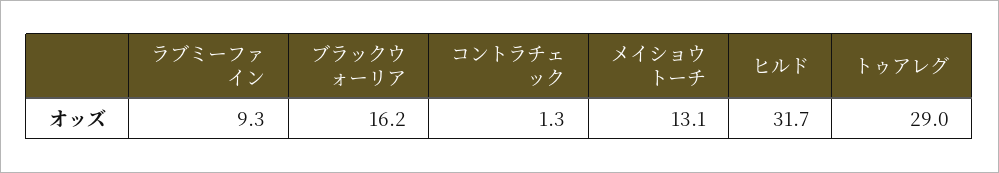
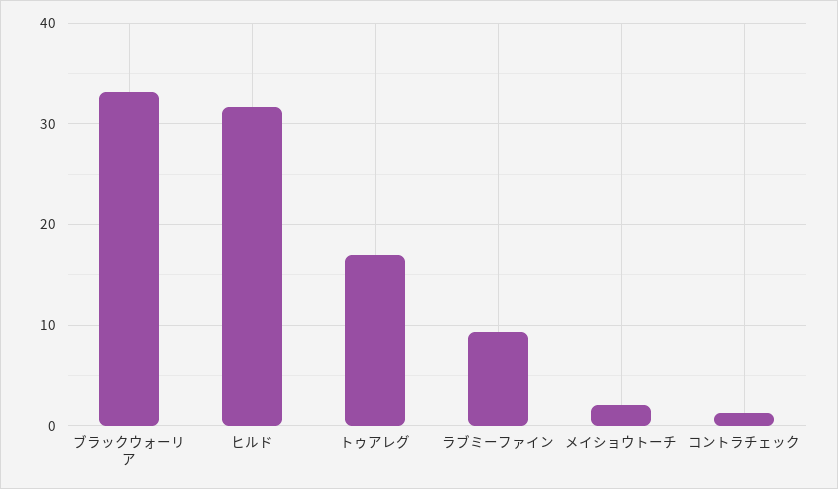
ブラックウォーリア: 16.2 -> 33
メイショウトーチ: 13.1 -> 2
トゥアレグ: 29 -> 17

